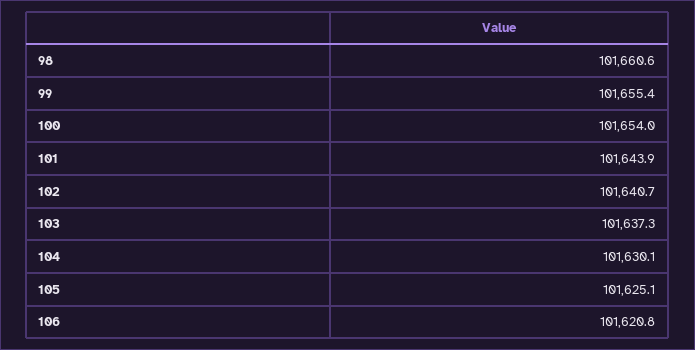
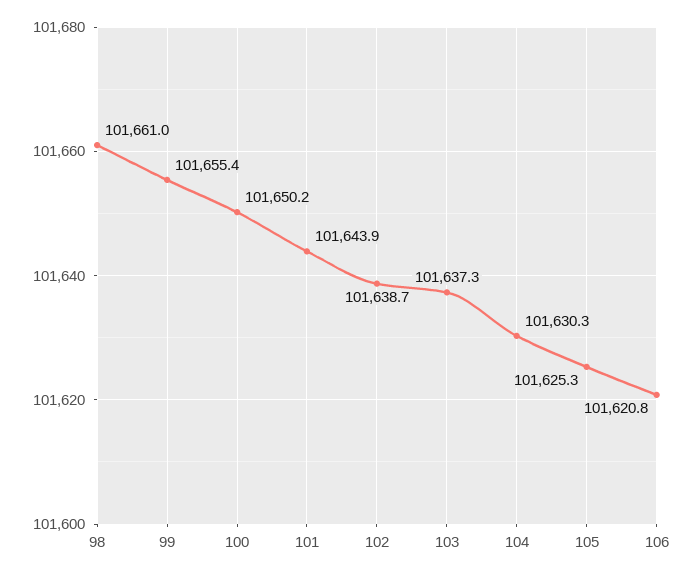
98: 101660.6 -> 101661
100: 101654 -> 101650.2
102: 101640.7 -> 101638.7
104: 101630.1 -> 101630.3
105: 101625.1 -> 101625.3

